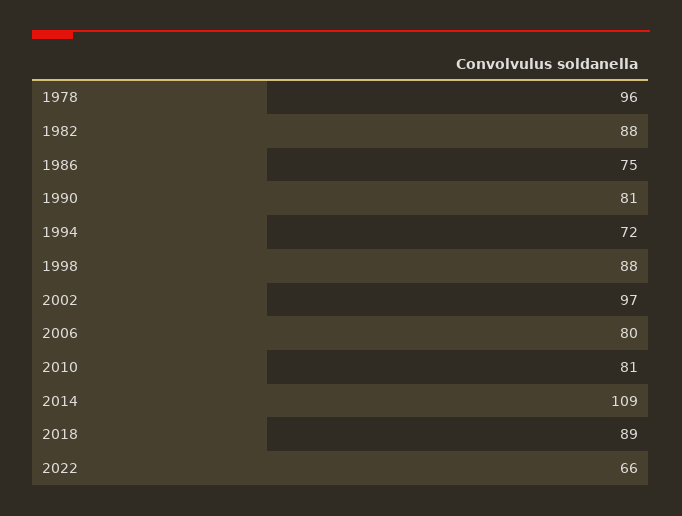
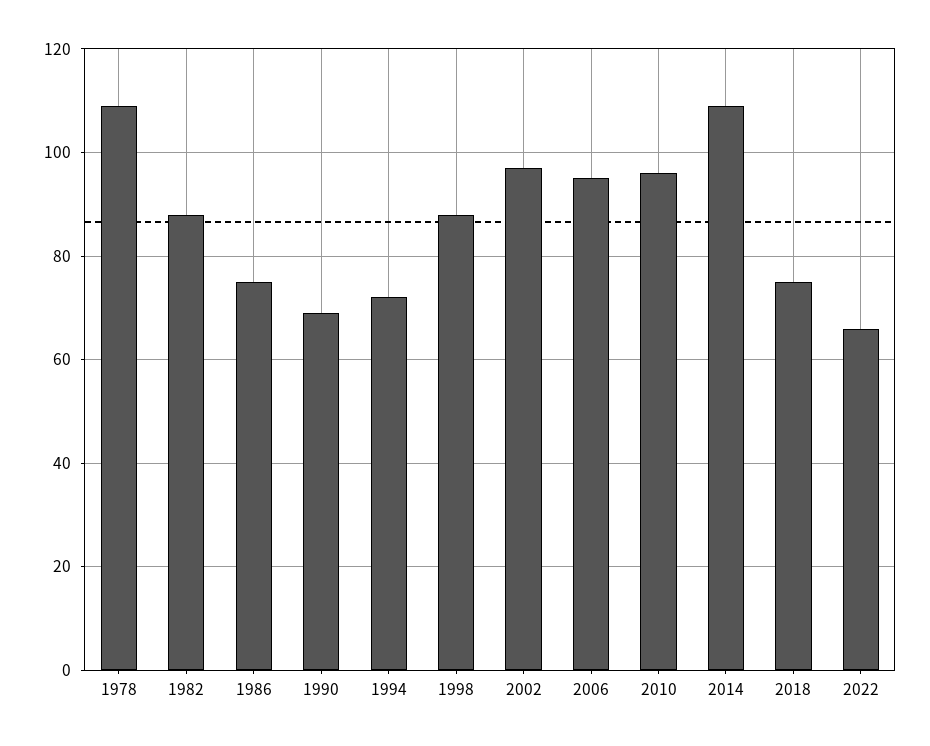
1978: 96 -> 110
1990: 81 -> 70
2006: 80 -> 95
2010: 81 -> 95
2018: 89 -> 75

